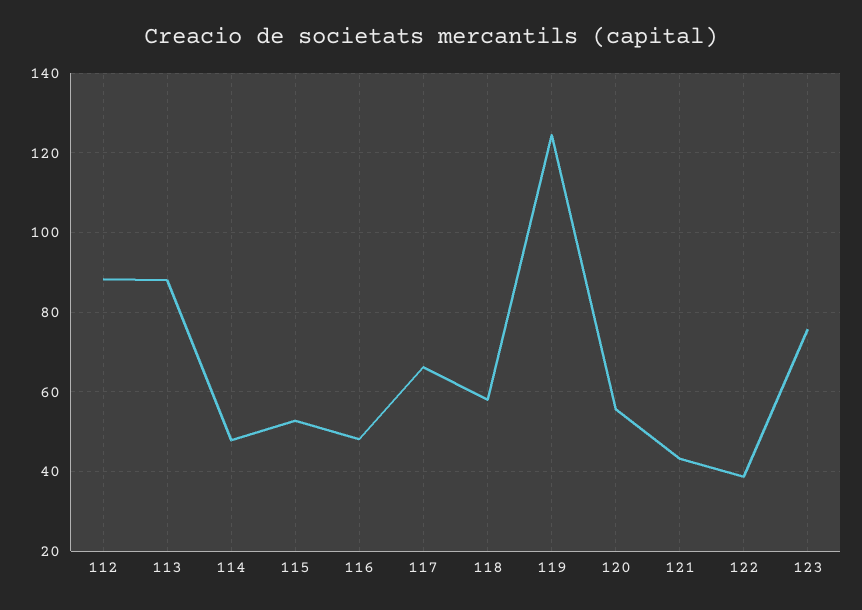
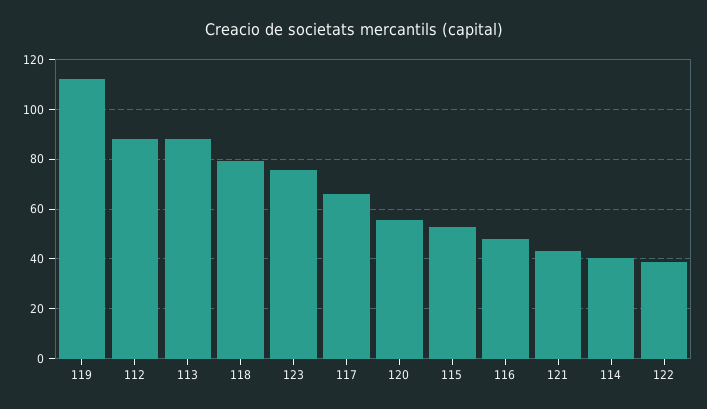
114: 48 -> 40
118: 58 -> 80
119: 124 -> 112.5

